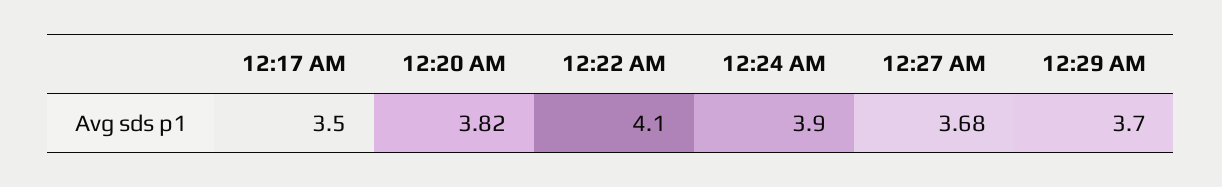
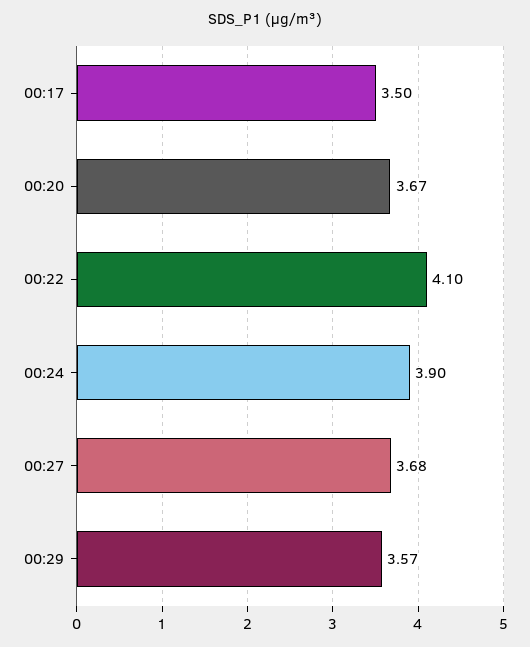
12:20 AM: 3.82 -> 3.67
12:29 AM: 3.7 -> 3.57

